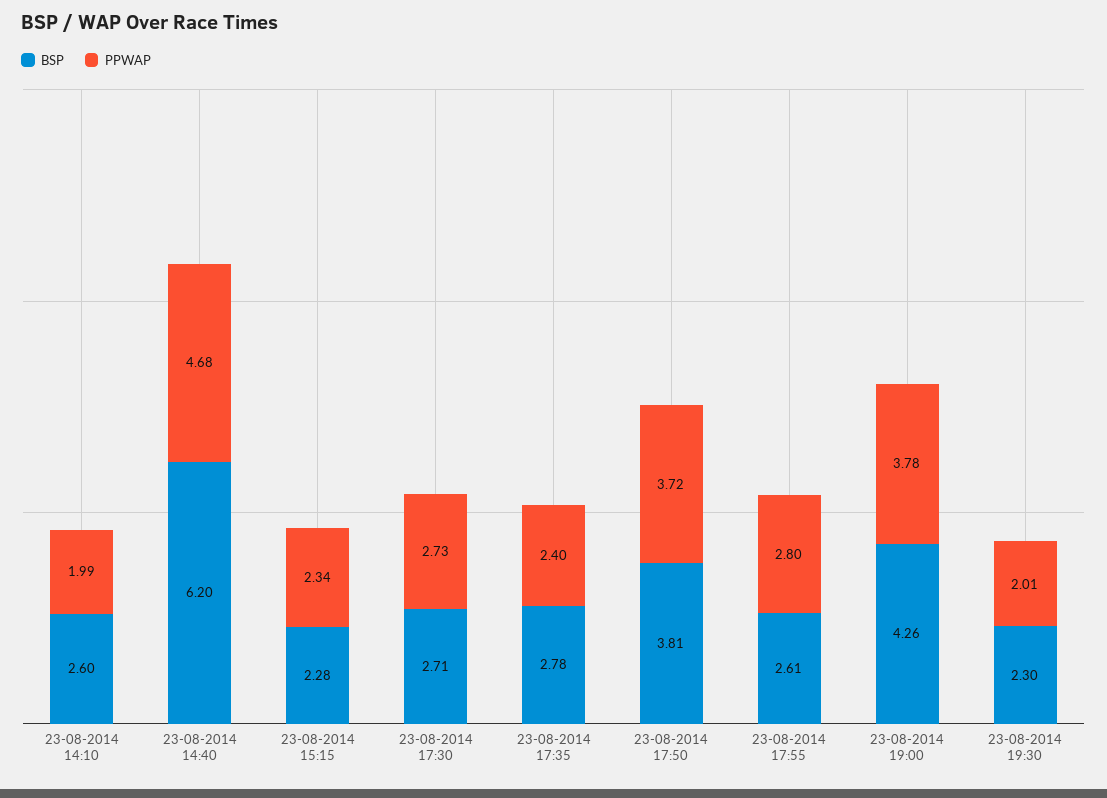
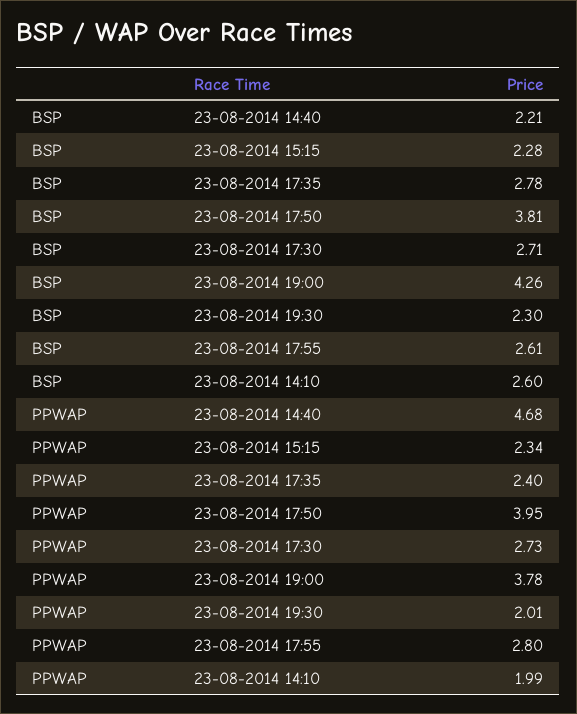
BSP, 23-08-2014 14:40: 6.2 -> 2.21
PPWAP, 23-08-2014 17:50: 3.72 -> 3.95

